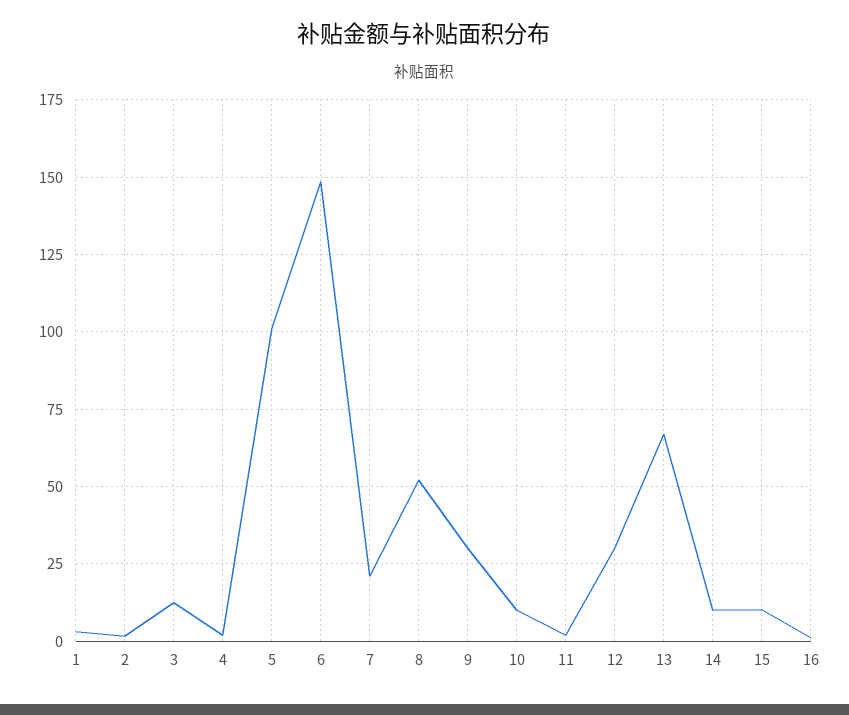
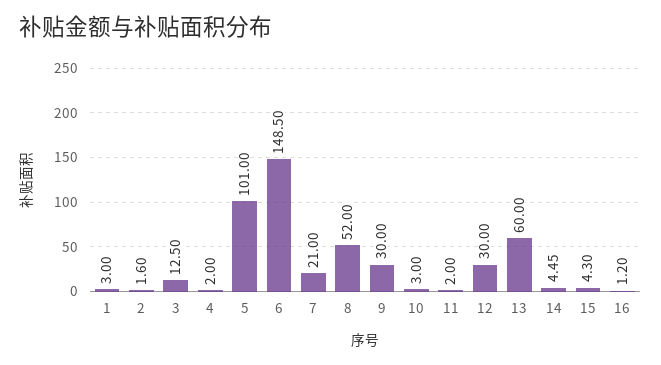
10: 10 -> 3
13: 67.5 -> 60
14: 10 -> 4.45
15: 10 -> 4.3

